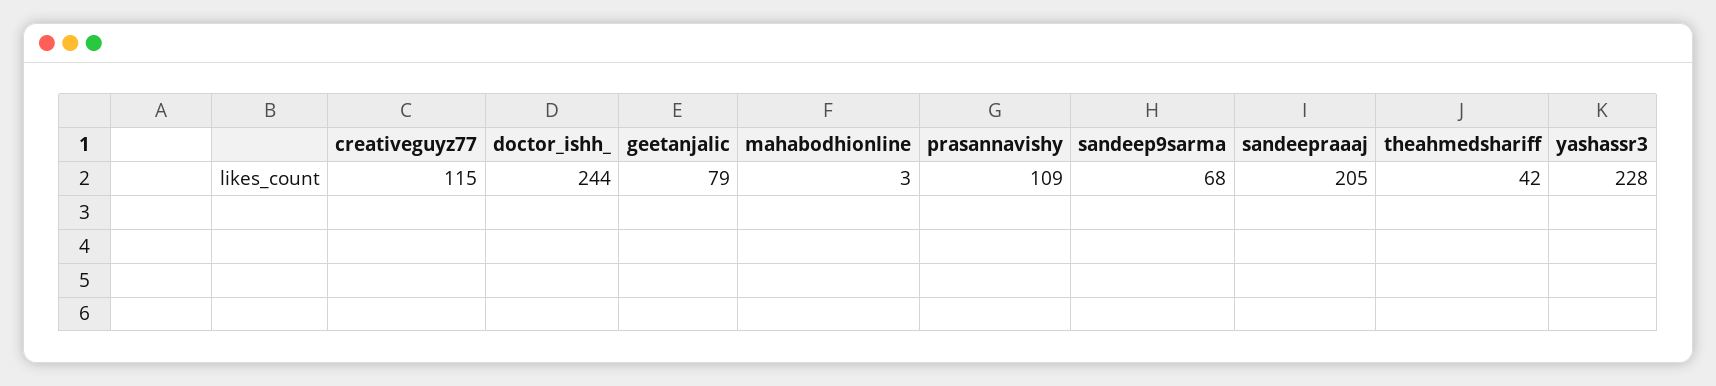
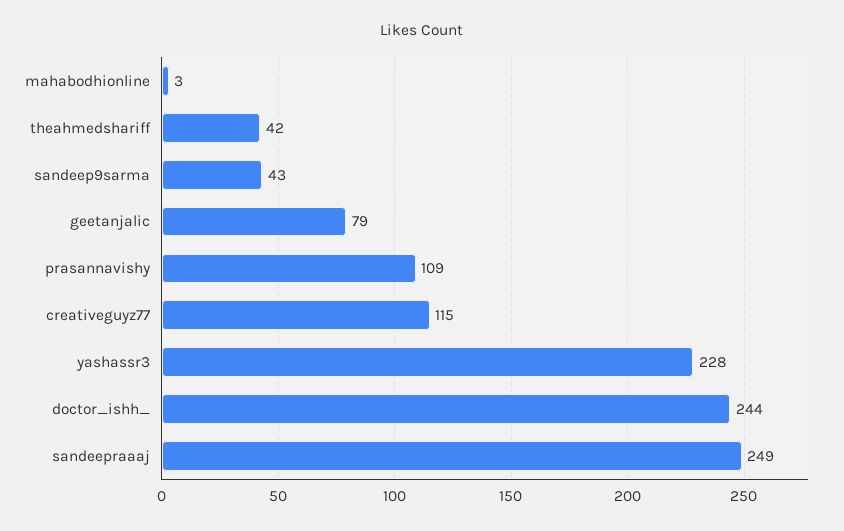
sandeep9sarma: 68 -> 43
sandeepraaaj: 205 -> 249

